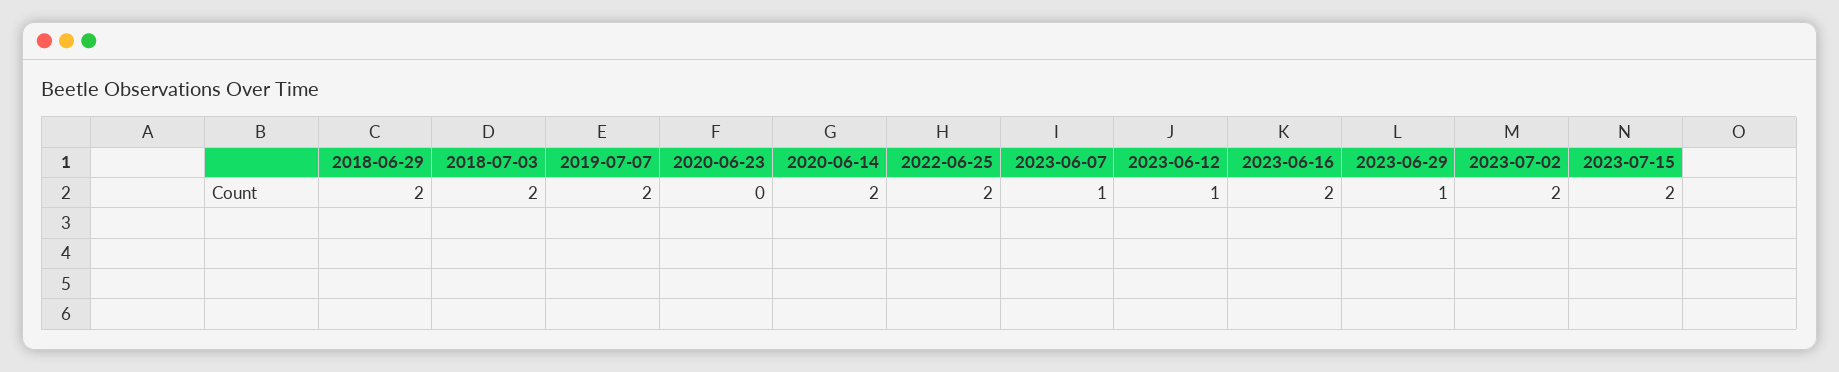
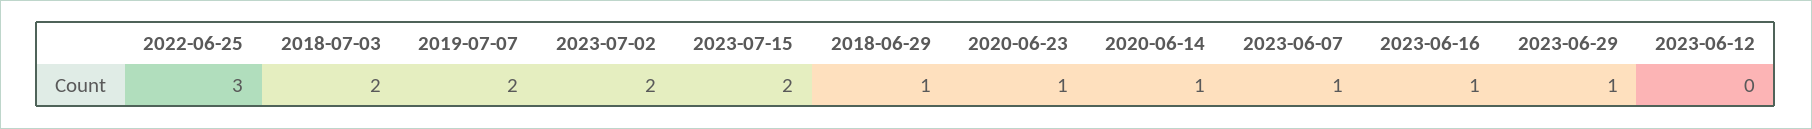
2018-06-29: 2 -> 1
2020-06-23: 0 -> 1
2020-06-14: 2 -> 1
2022-06-25: 2 -> 3
2023-06-12: 1 -> 0
2023-06-16: 2 -> 1

